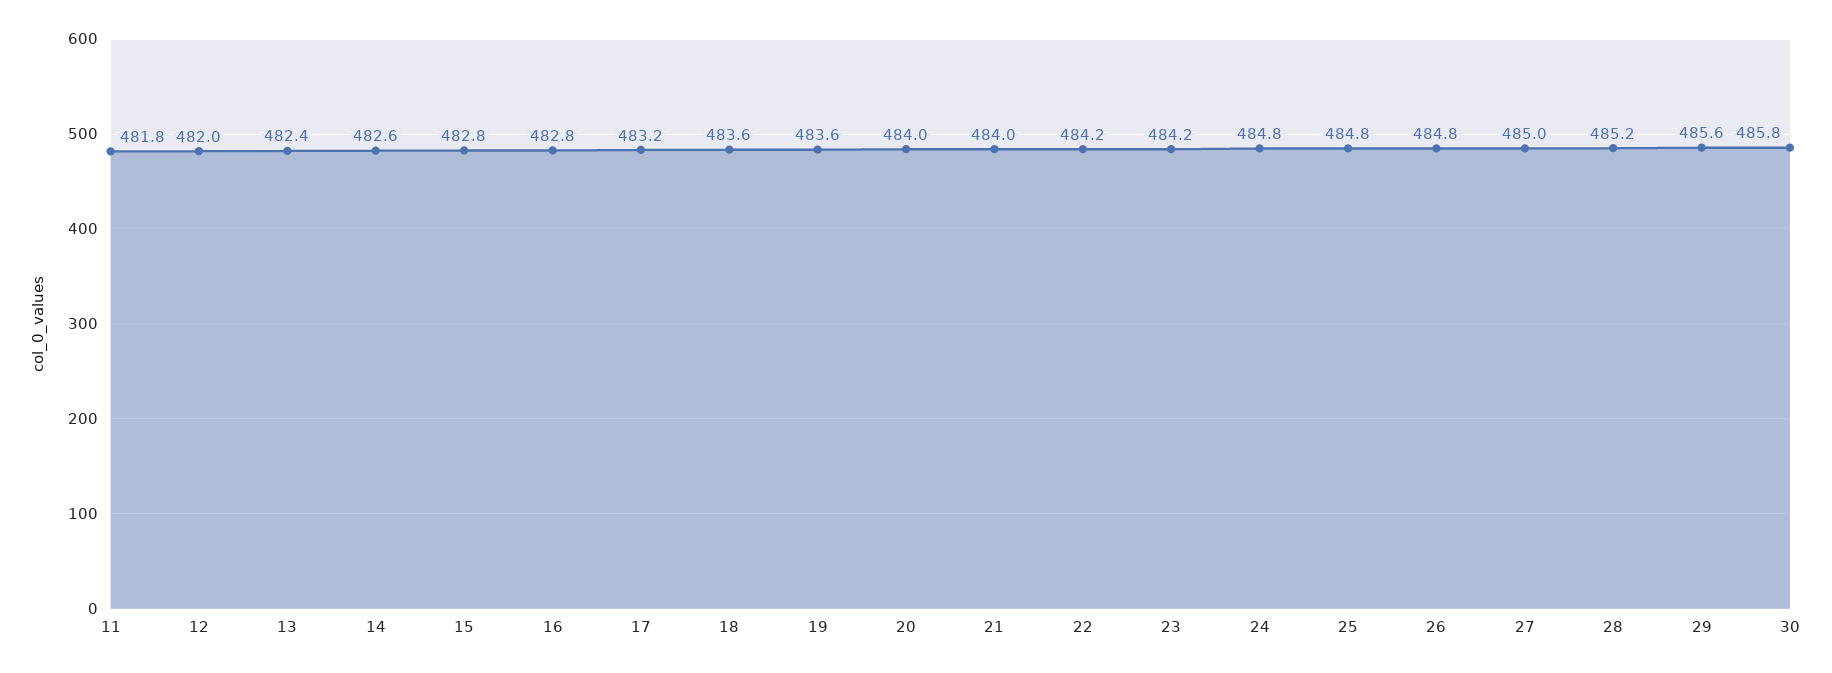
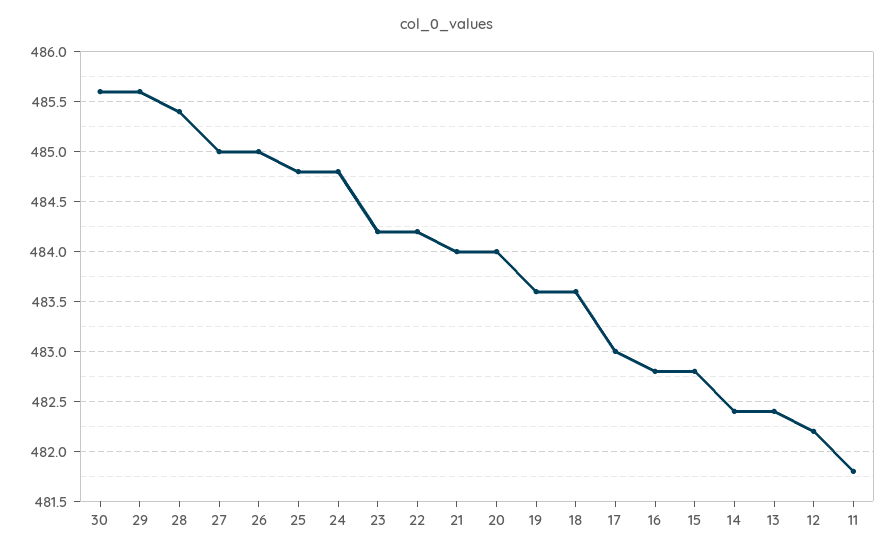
12: 482 -> 482.2
14: 482.6 -> 482.4
17: 483.2 -> 483
26: 484.8 -> 485
28: 485.2 -> 485.4
30: 485.8 -> 485.6

